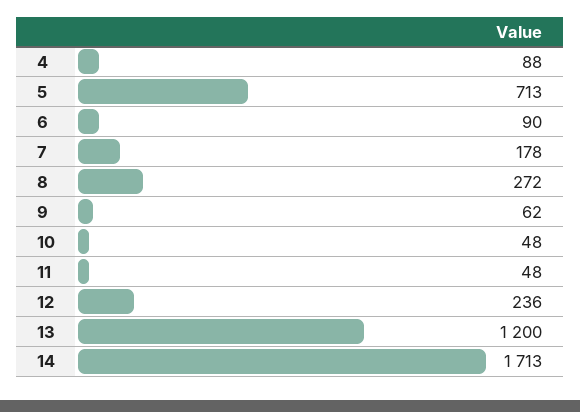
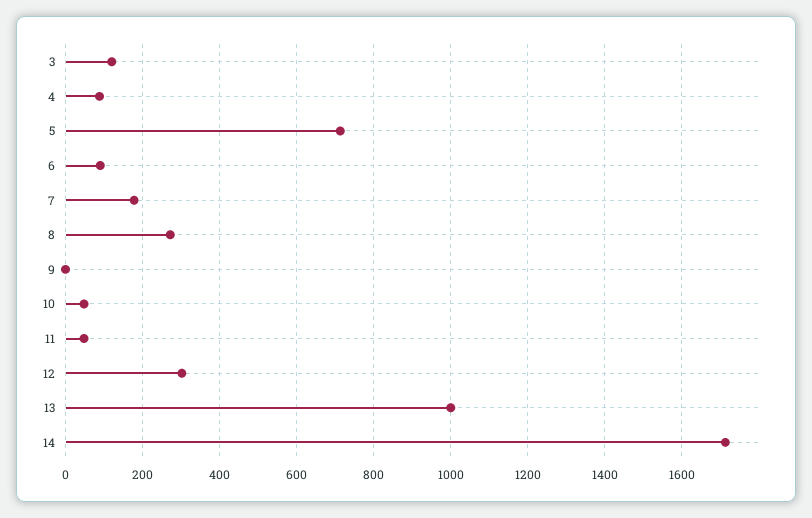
9: 62 -> 0
12: 236 -> 300
13: 1200 -> 1000
3: none -> 120

